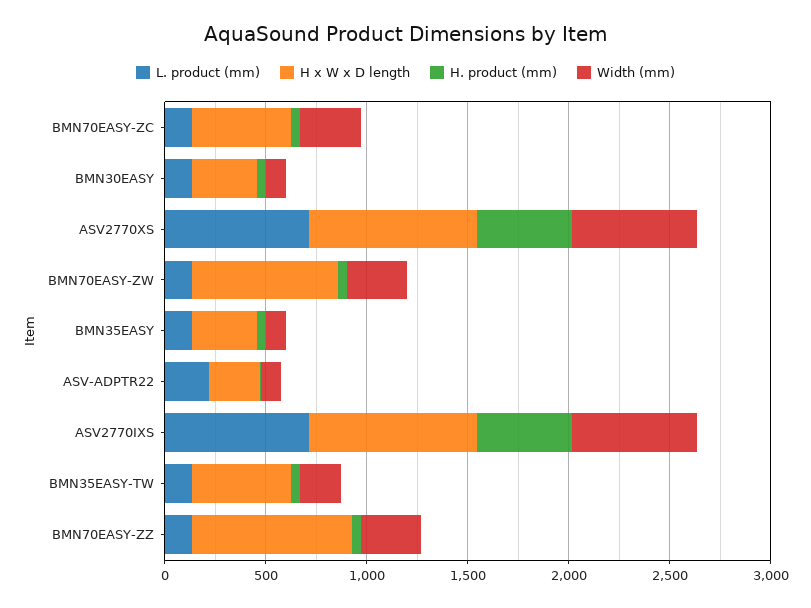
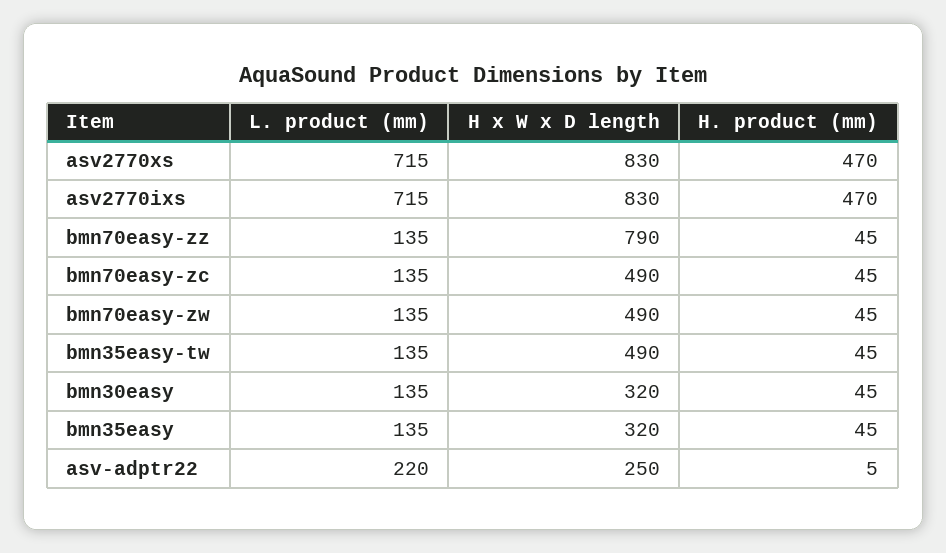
Width (mm), BMN70EASY-ZC: 300 -> none
Width (mm), BMN30EASY: 100 -> none
Width (mm), ASV2770XS: 600 -> none
H x W x D length, BMN70EASY-ZW: 700 -> 490
Width (mm), BMN70EASY-ZW: 300 -> none
Width (mm), BMN35EASY: 100 -> none
Width (mm), ASV-ADPTR22: 100 -> none
Width (mm), ASV2770IXS: 600 -> none
Width (mm), BMN35EASY-TW: 200 -> none
Width (mm), BMN70EASY-ZZ: 300 -> none

